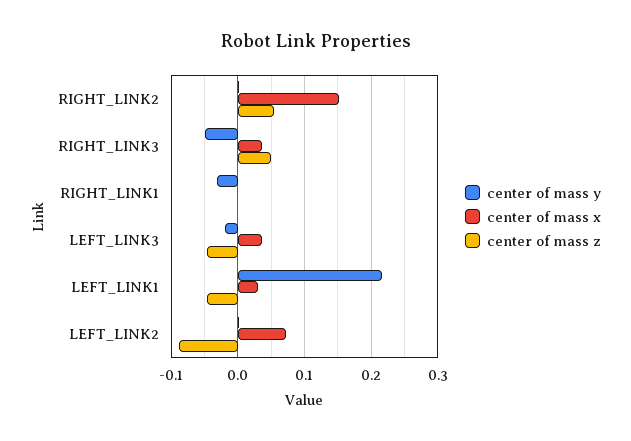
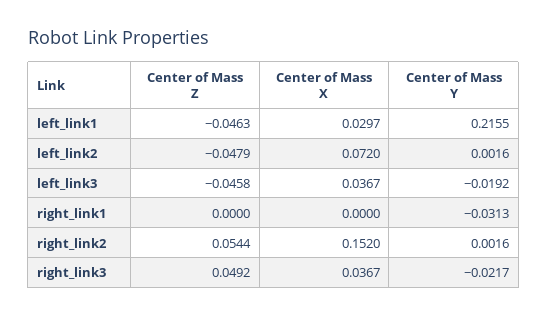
center of mass y, RIGHT_LINK3: -0.05 -> -0.0217
center of mass z, LEFT_LINK2: -0.09 -> -0.0479

